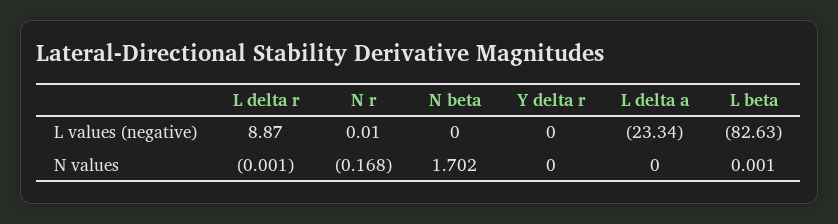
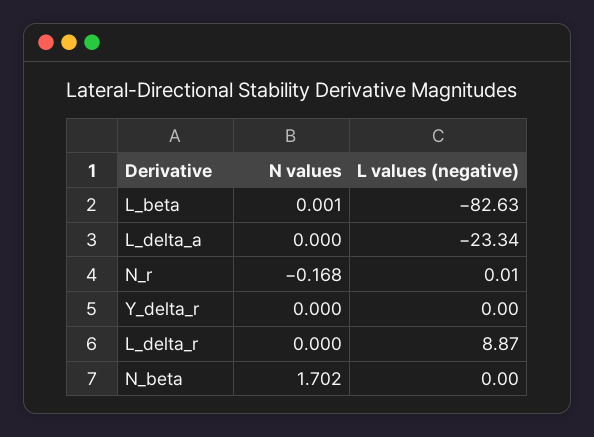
L delta r, N values: -0.001 -> 0

